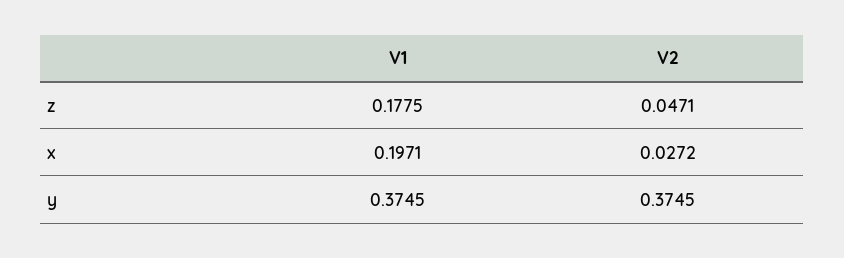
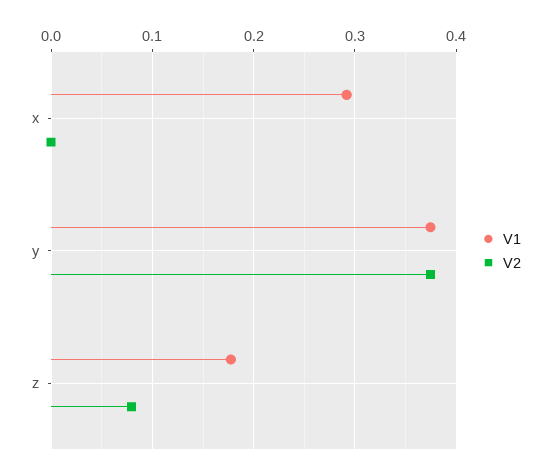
V2, z: 0.0471 -> 0.08
V1, x: 0.1971 -> 0.29
V2, x: 0.0272 -> 0

